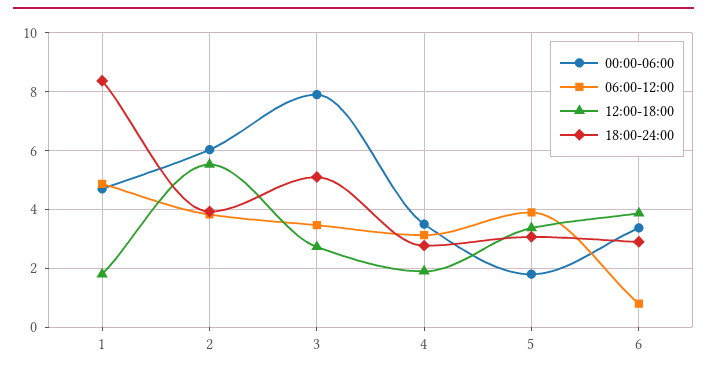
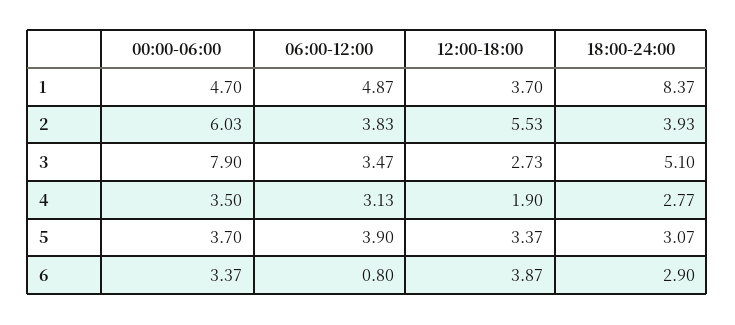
12:00-18:00, 1: 1.75 -> 3.7
00:00-06:00, 5: 1.75 -> 3.7

